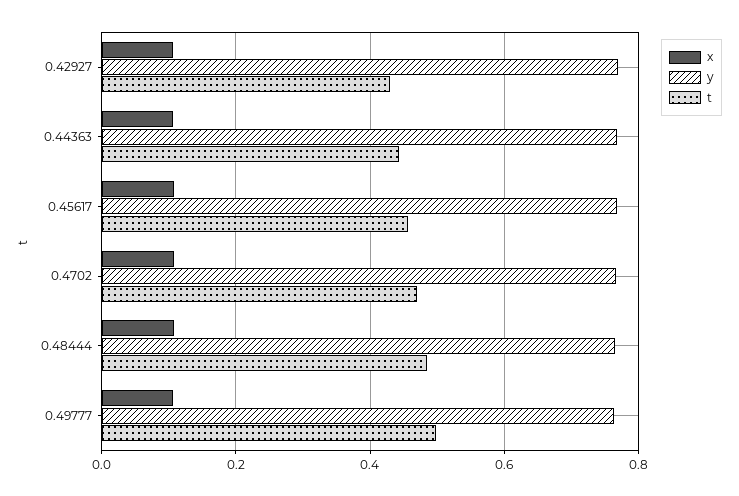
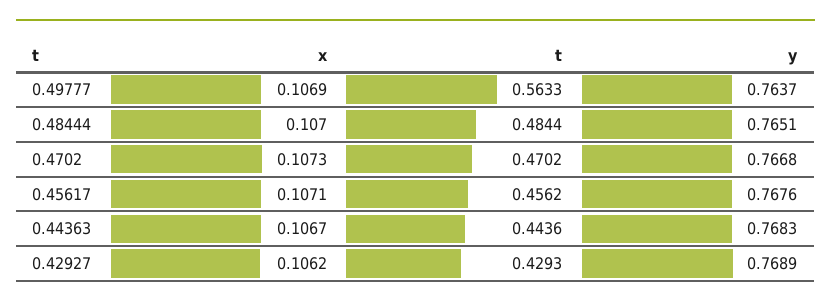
t, 0.49777: 0.5 -> 0.5633

